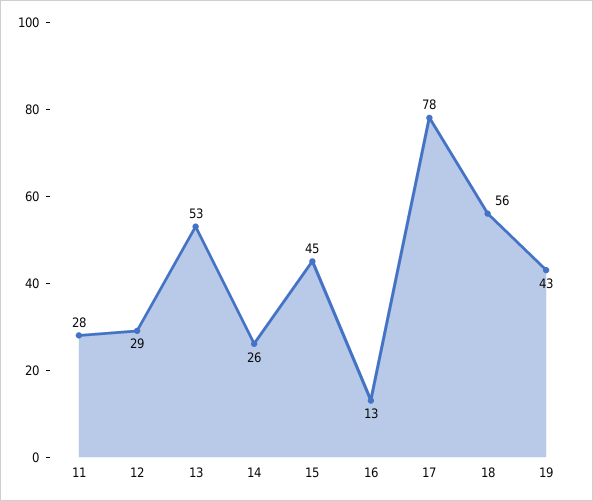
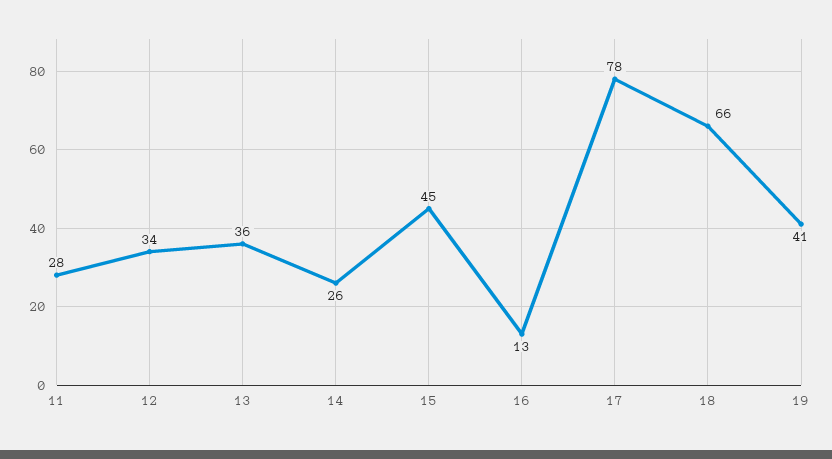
12: 29 -> 34
13: 53 -> 36
18: 56 -> 66
19: 43 -> 41

